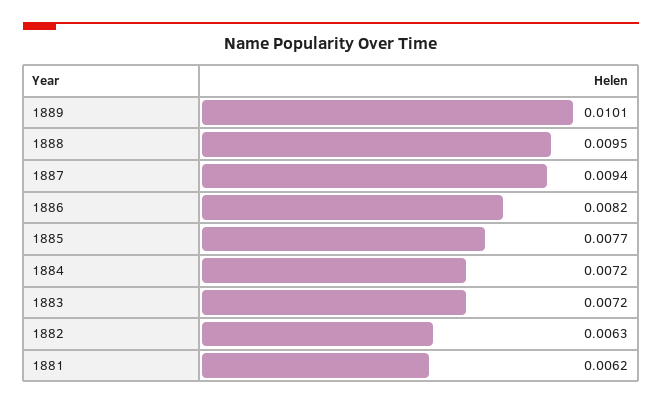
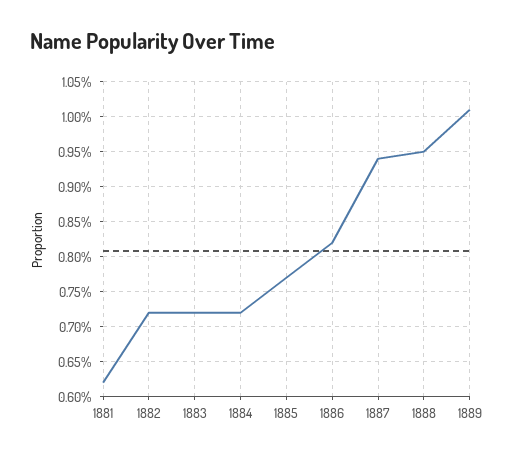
1882: 0.0063 -> 0.0072

